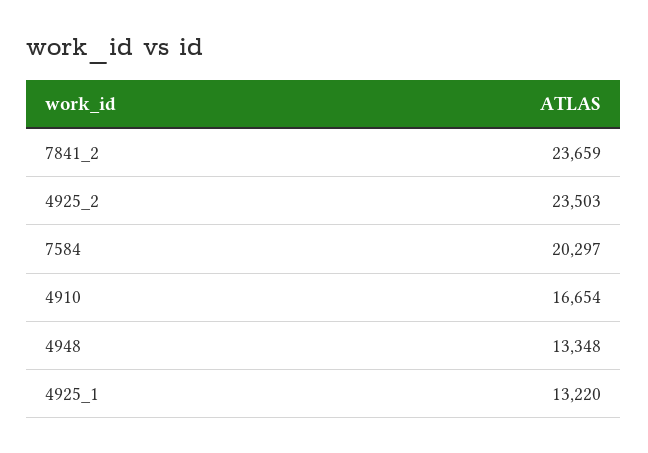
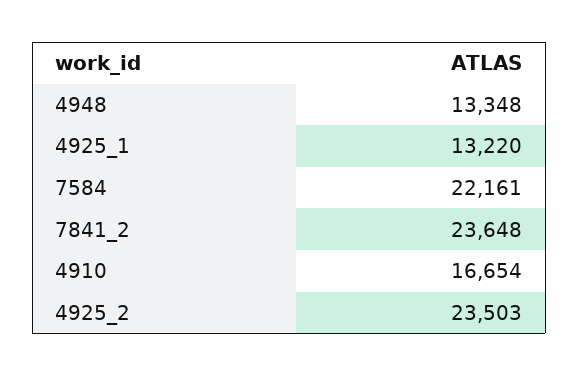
7841_2: 23659 -> 23648
7584: 20297 -> 22161

